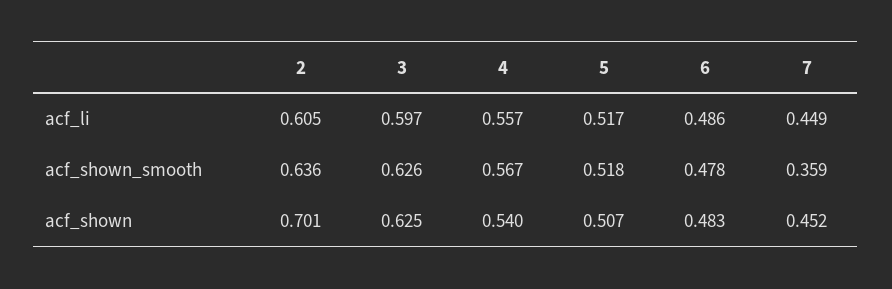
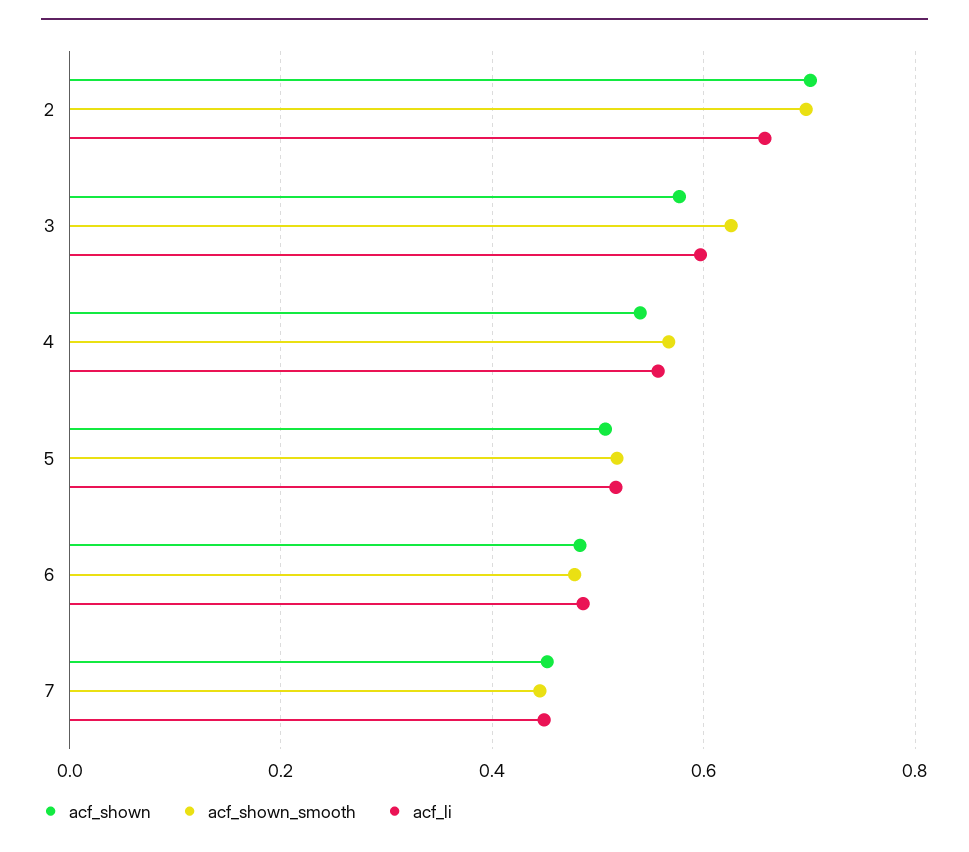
acf_li, 2: 0.605 -> 0.66
acf_shown_smooth, 2: 0.636 -> 0.7
acf_shown_smooth, 7: 0.359 -> 0.44
acf_shown, 3: 0.625 -> 0.58

